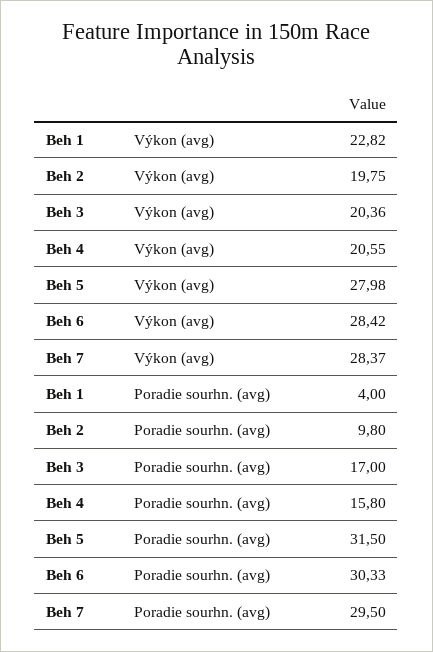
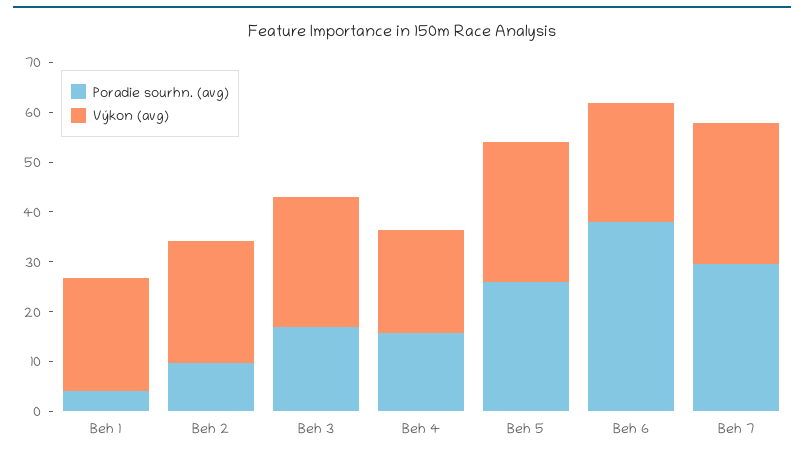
Výkon (avg), Beh 2: 19.75 -> 24
Výkon (avg), Beh 3: 20.36 -> 26
Výkon (avg), Beh 6: 28.42 -> 24
Poradie sourhn. (avg), Beh 5: 31.5 -> 26
Poradie sourhn. (avg), Beh 6: 30.33 -> 38

